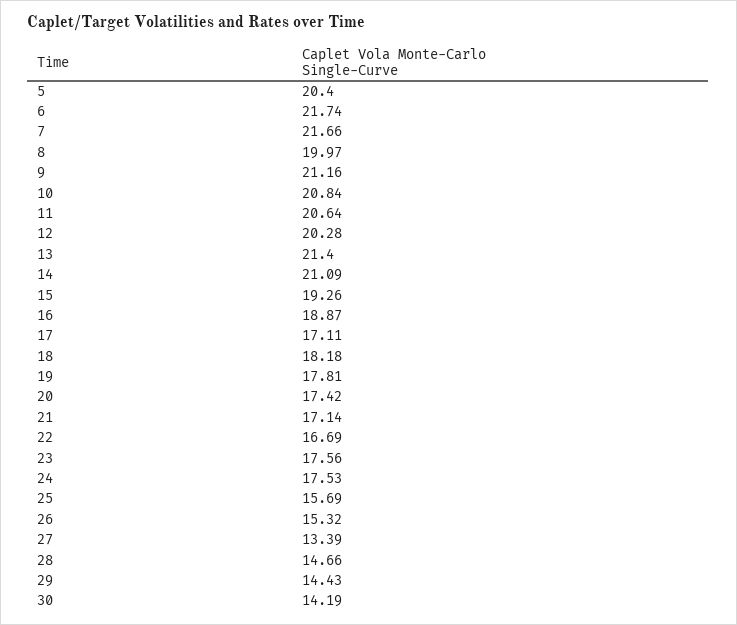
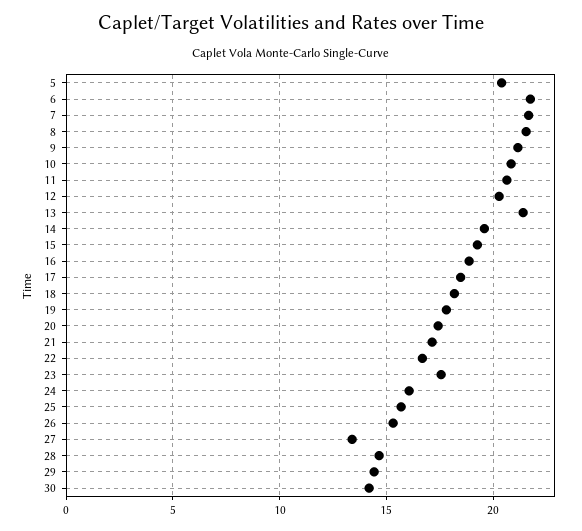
8: 19.97 -> 21.5
14: 21.09 -> 19.5
17: 17.11 -> 18.5
24: 17.53 -> 16

